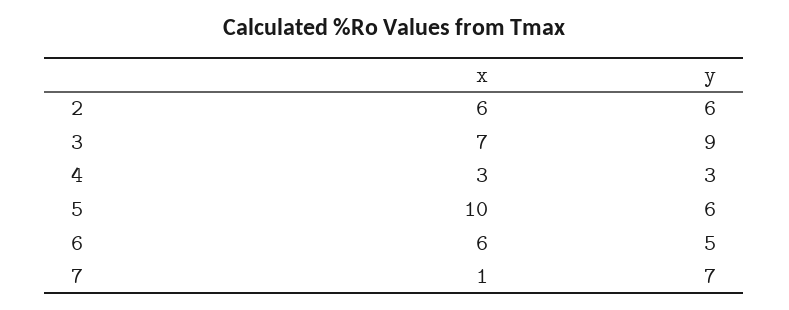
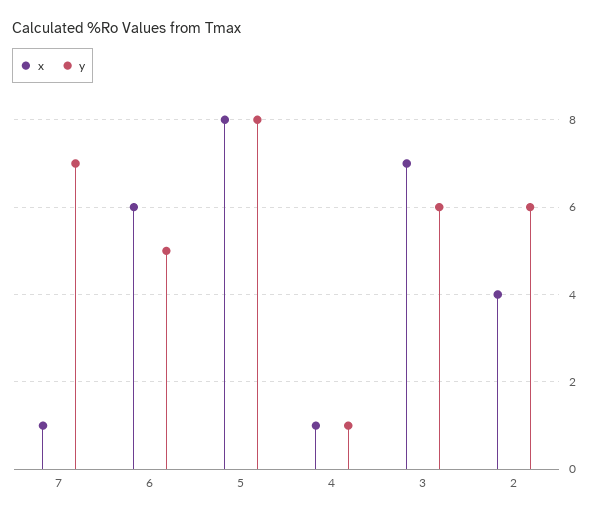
x, 2: 6 -> 4
y, 3: 9 -> 6
x, 4: 3 -> 1
y, 4: 3 -> 1
x, 5: 10 -> 8
y, 5: 6 -> 8

